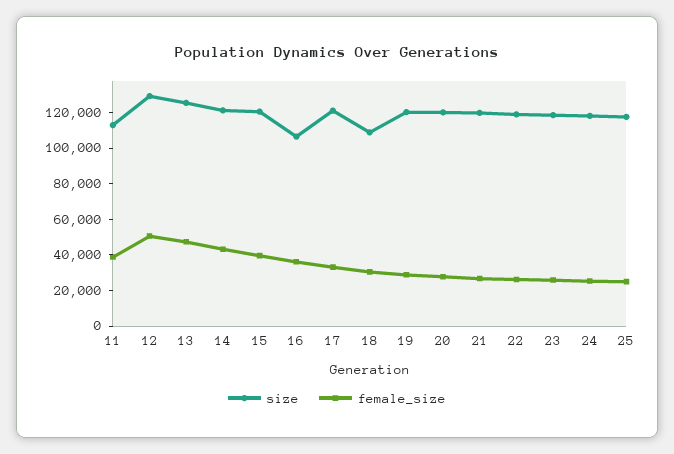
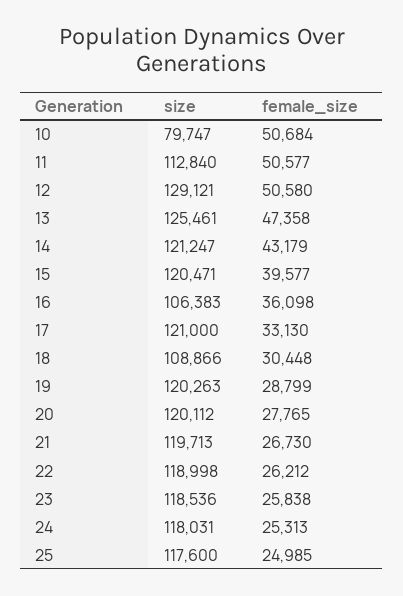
female_size, 11: 40000 -> 50577
size, 10: none -> 79747
female_size, 10: none -> 50684

